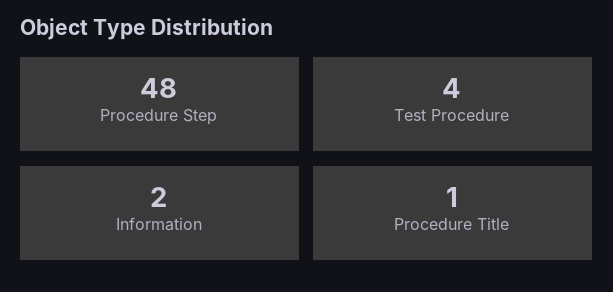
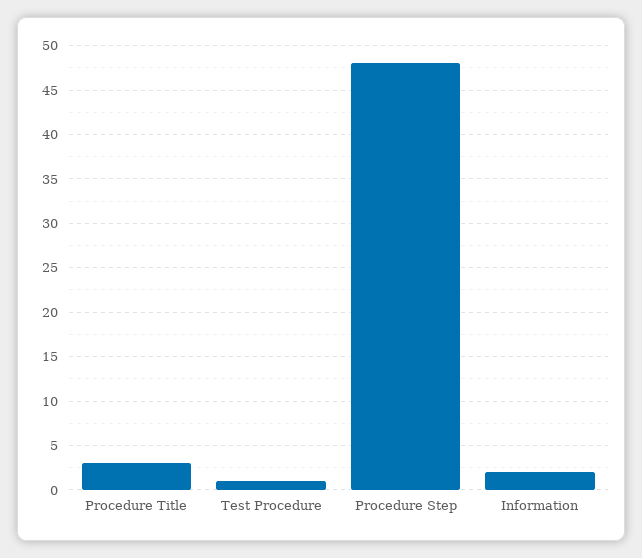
Test Procedure: 4 -> 1
Procedure Title: 1 -> 3

